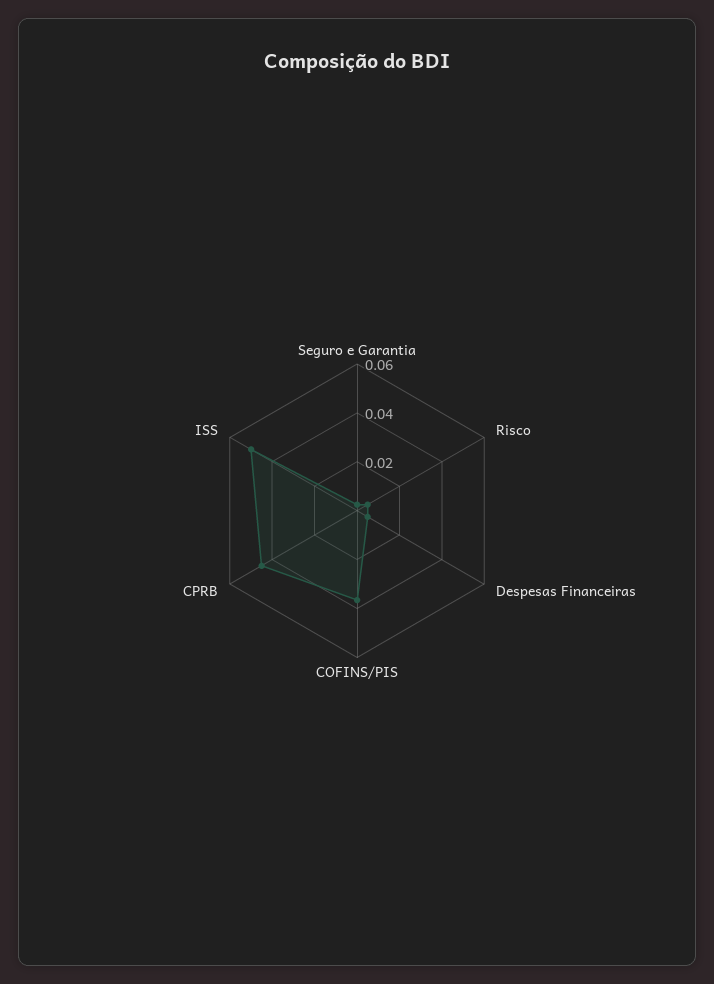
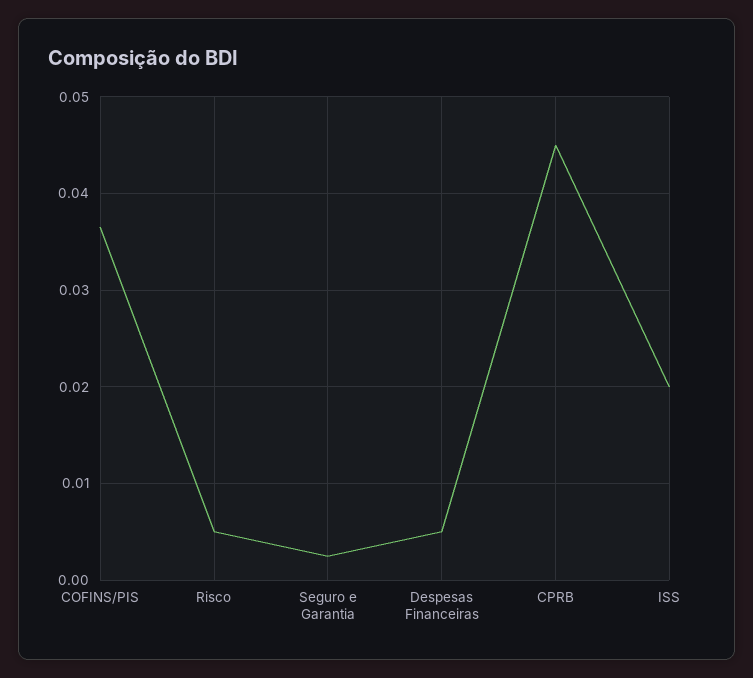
ISS: 0.05 -> 0.02

